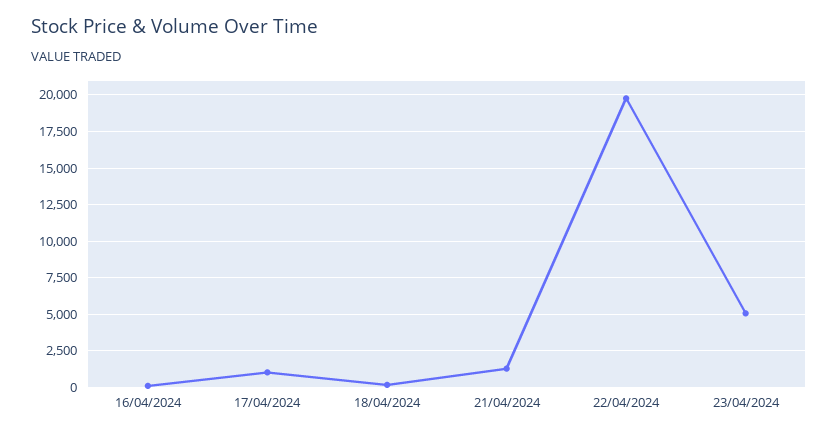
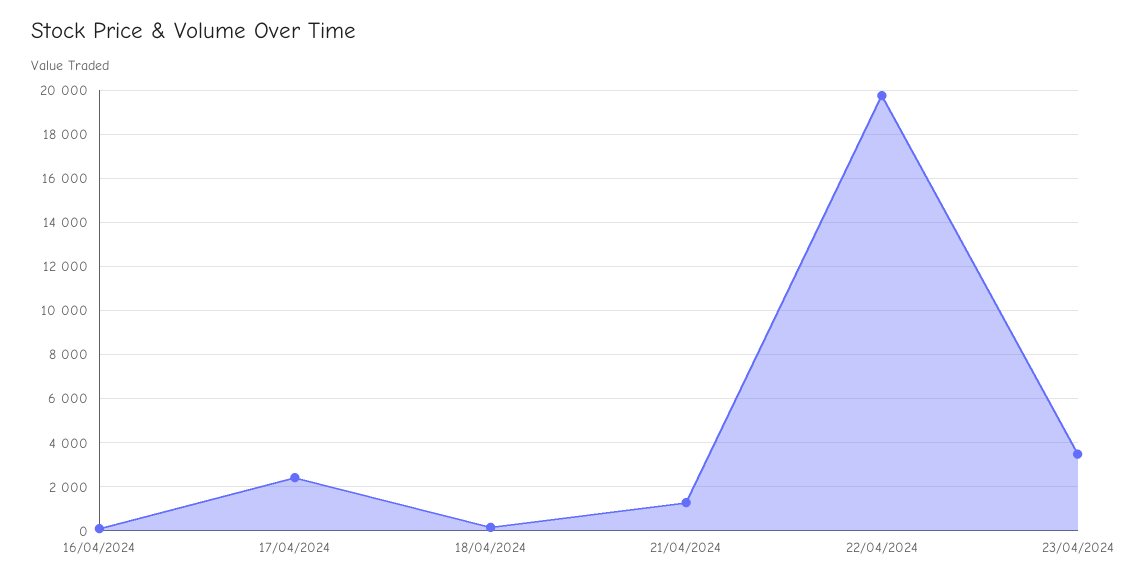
17/04/2024: 1000 -> 2500
23/04/2024: 5000 -> 3500

